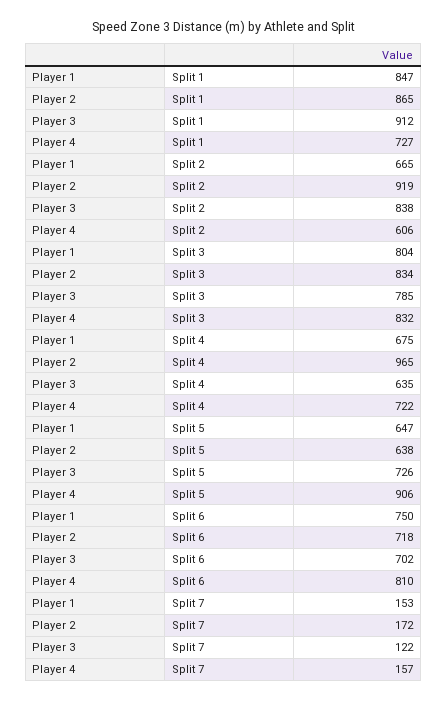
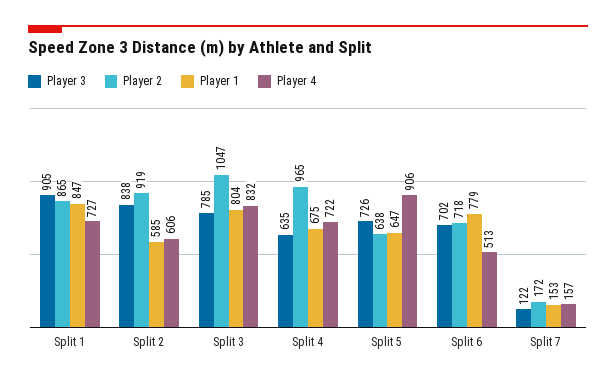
Player 3, Split 1: 912 -> 905
Player 1, Split 2: 665 -> 585
Player 2, Split 3: 834 -> 1047
Player 1, Split 6: 750 -> 779
Player 4, Split 6: 810 -> 513

